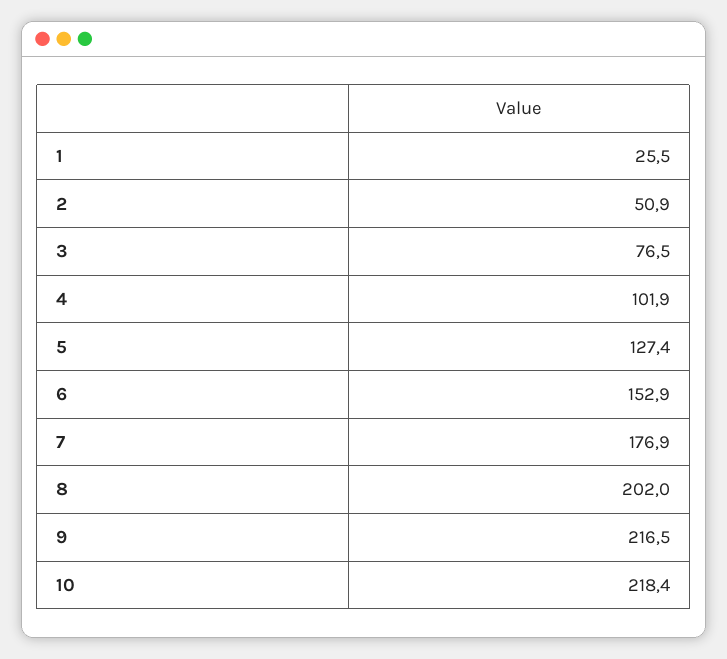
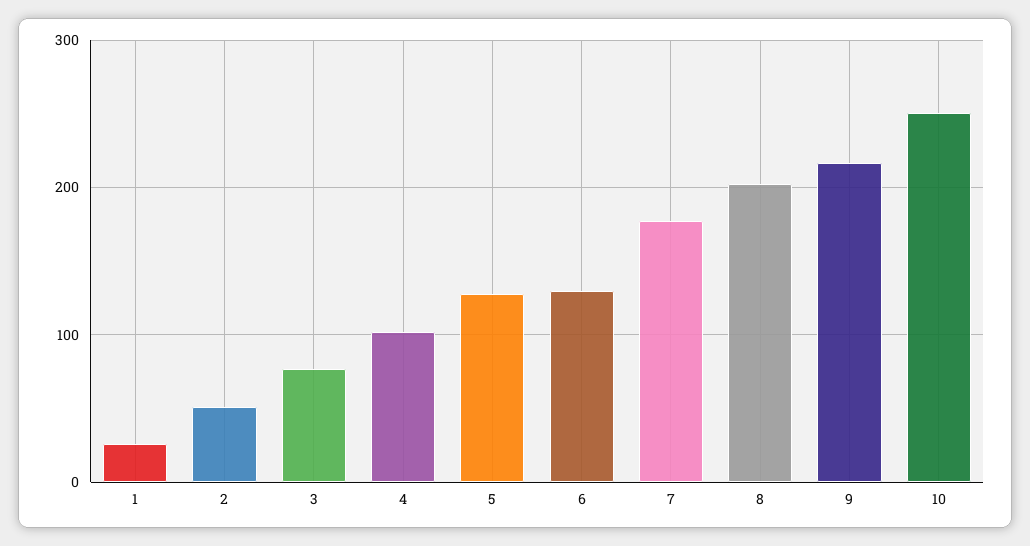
6: 152.9 -> 130
10: 218.4 -> 250

